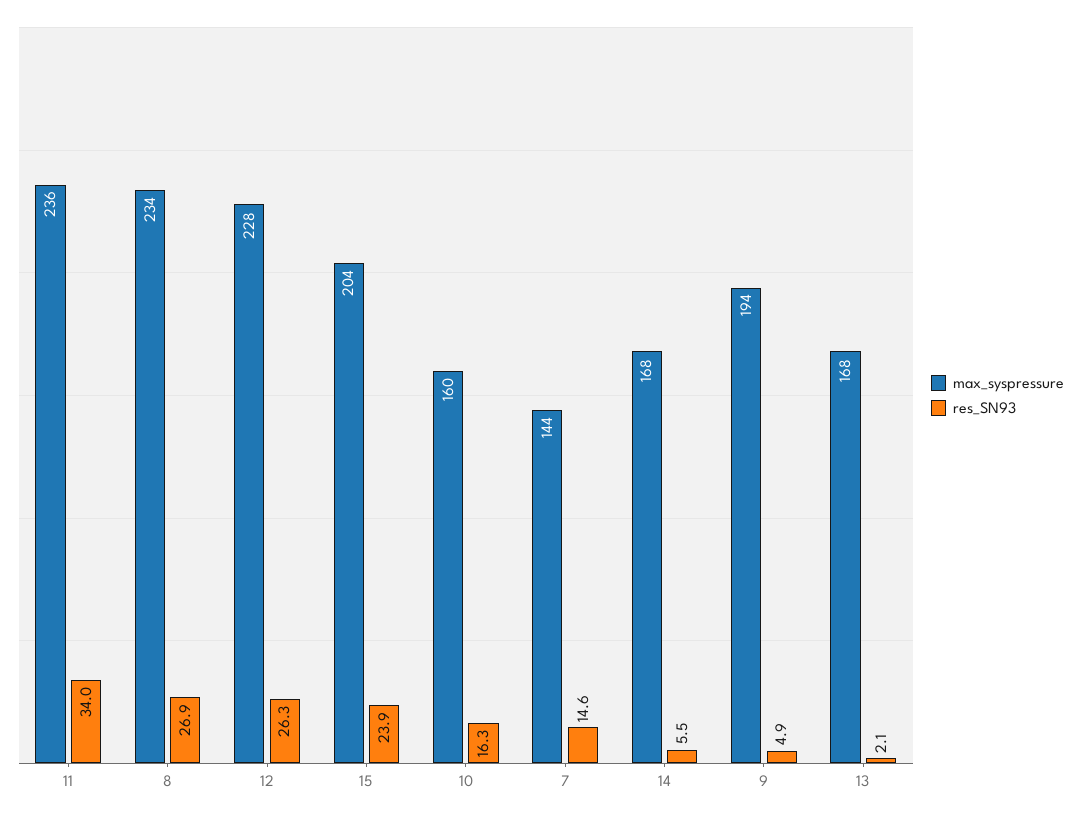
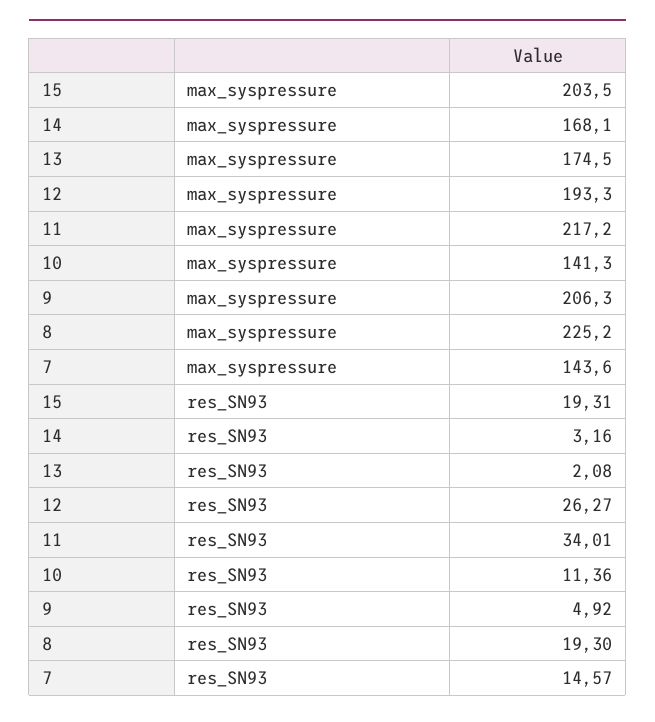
max_syspressure, 11: 236 -> 217.2
max_syspressure, 8: 234 -> 225.2
res_SN93, 8: 26.9 -> 19.3
max_syspressure, 12: 228 -> 193.3
res_SN93, 15: 23.9 -> 19.31
max_syspressure, 10: 160 -> 141.3
res_SN93, 10: 16.3 -> 11.36
res_SN93, 14: 5.5 -> 3.16
max_syspressure, 9: 194 -> 206.3
max_syspressure, 13: 168 -> 174.5

